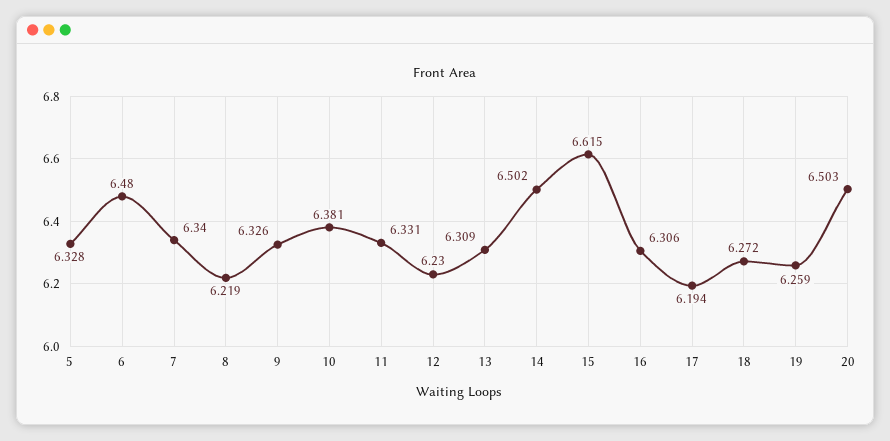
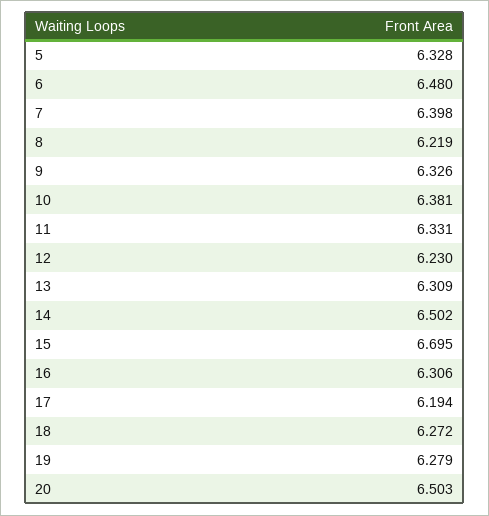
7: 6.34 -> 6.398
15: 6.615 -> 6.695
19: 6.259 -> 6.279

